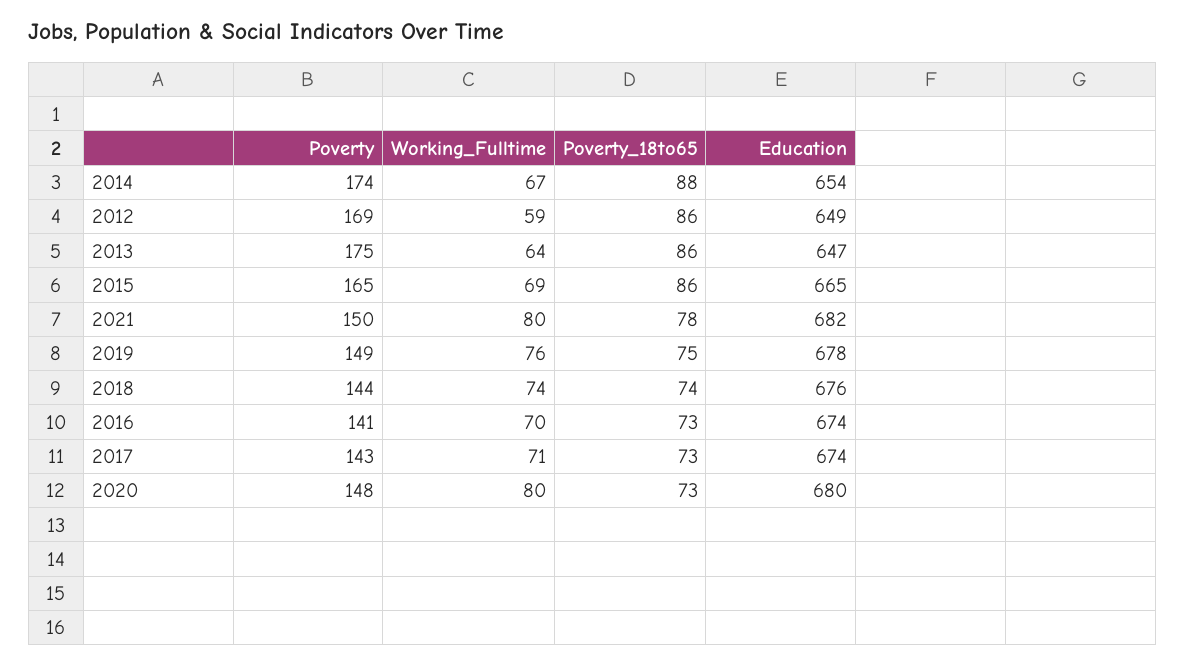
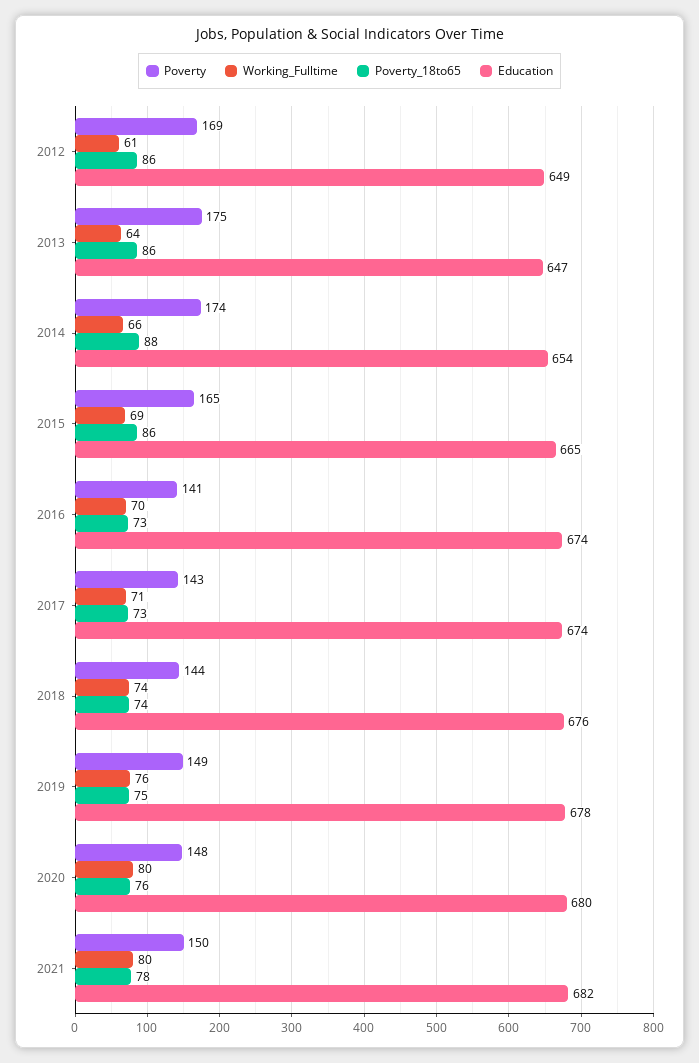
Working_Fulltime, 2014: 67 -> 66
Working_Fulltime, 2012: 59 -> 61
Poverty_18to65, 2020: 73 -> 76

